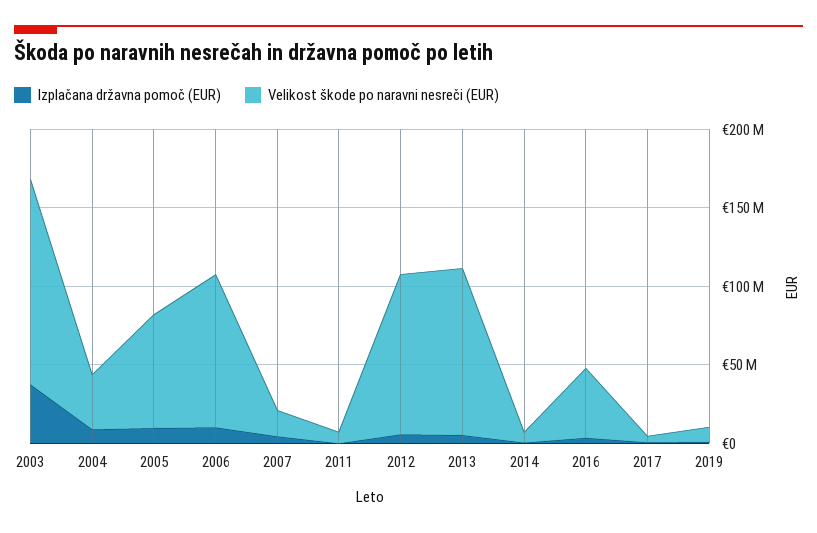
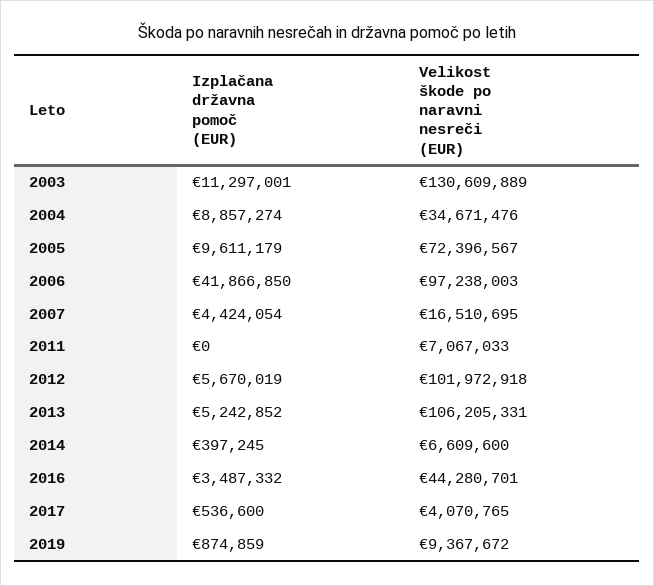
Izplačana državna pomoč (EUR), 2003: 40000000 -> 11297001
Izplačana državna pomoč (EUR), 2006: 10000000 -> 41866850

